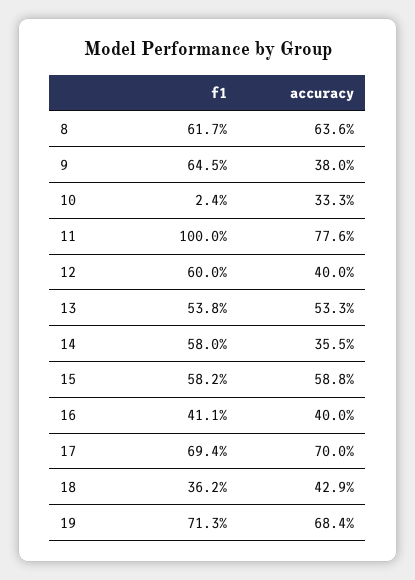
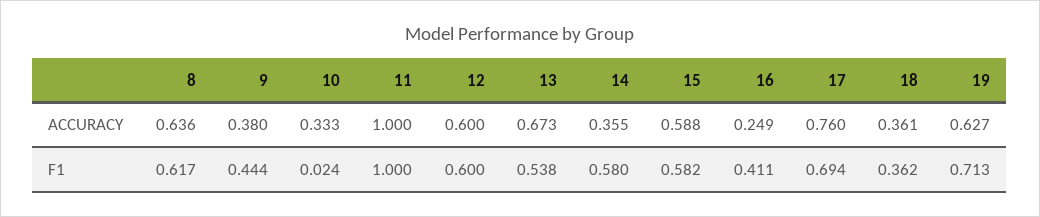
f1, 9: 0.645 -> 0.444
accuracy, 11: 0.776 -> 1
accuracy, 12: 0.4 -> 0.6
accuracy, 13: 0.533 -> 0.673
accuracy, 16: 0.4 -> 0.249
accuracy, 17: 0.7 -> 0.76
accuracy, 18: 0.429 -> 0.361
accuracy, 19: 0.684 -> 0.627

